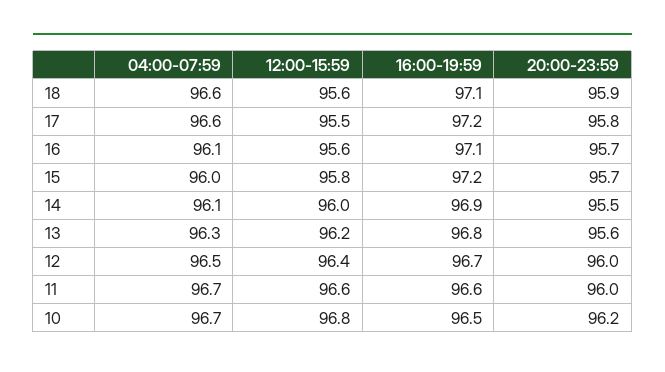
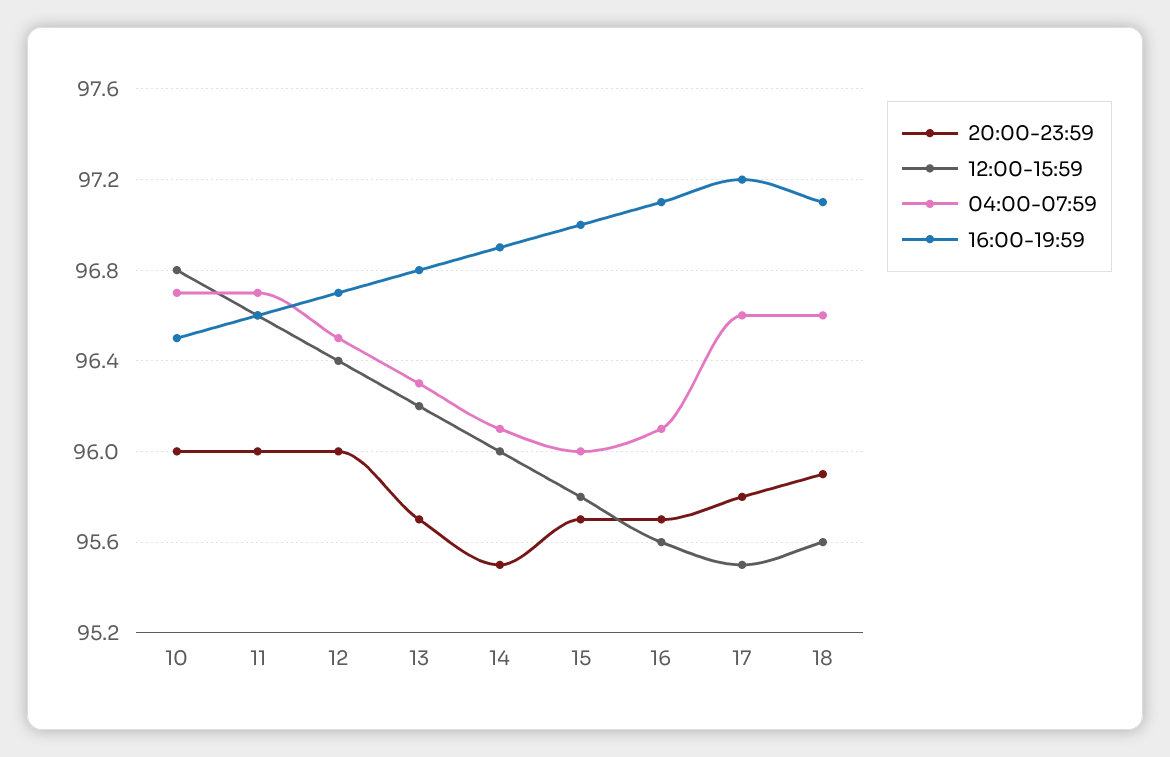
16:00-19:59, 15: 97.2 -> 97
20:00-23:59, 13: 95.6 -> 95.7
20:00-23:59, 10: 96.2 -> 96

